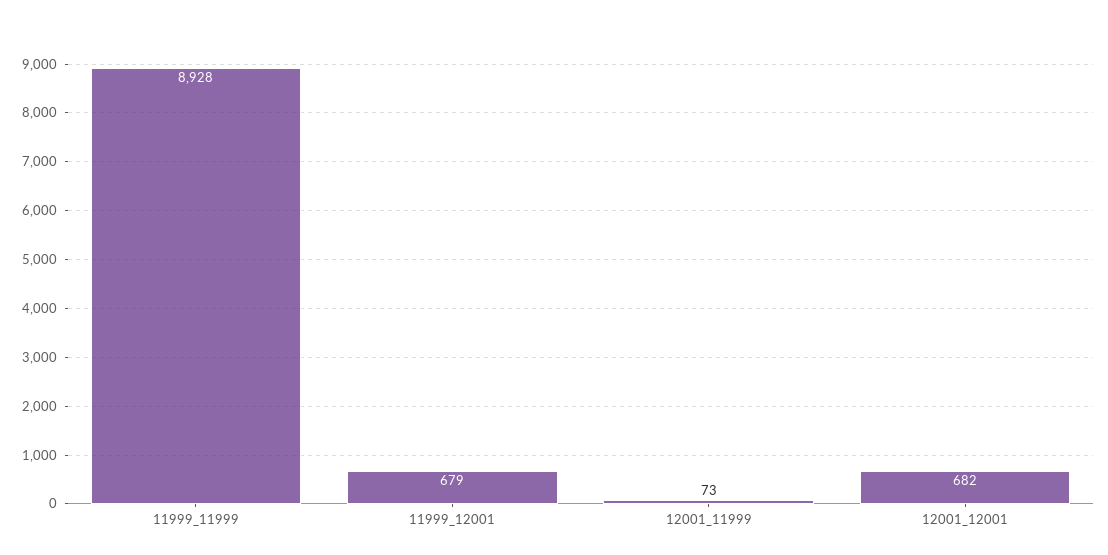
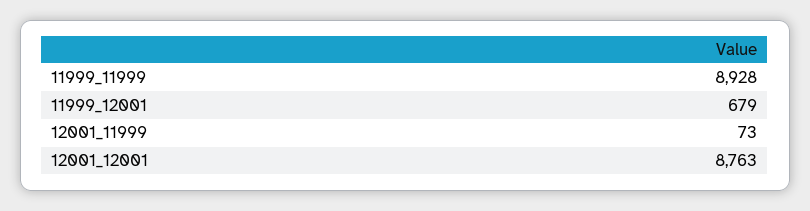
12001_12001: 682 -> 8763

